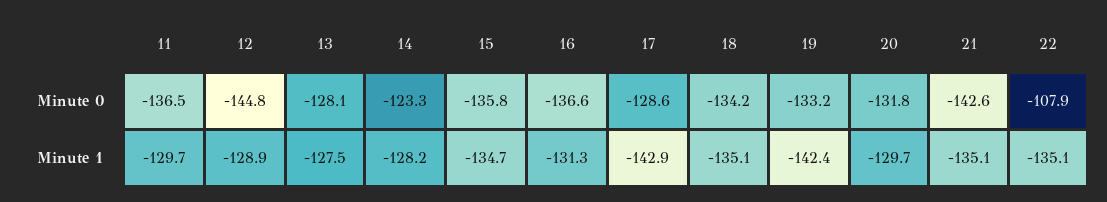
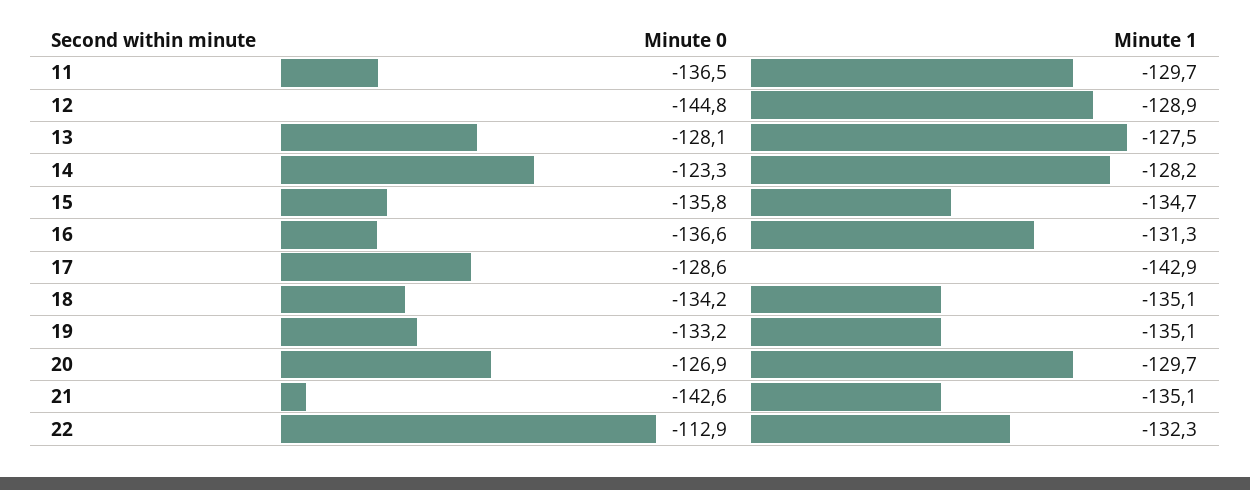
20, Minute 0: -131.8 -> -126.9
22, Minute 0: -107.9 -> -112.9
19, Minute 1: -142.4 -> -135.1
22, Minute 1: -135.1 -> -132.3

